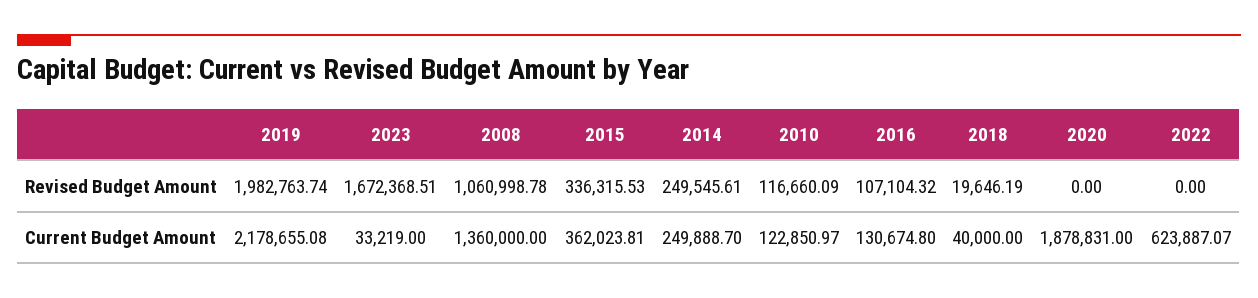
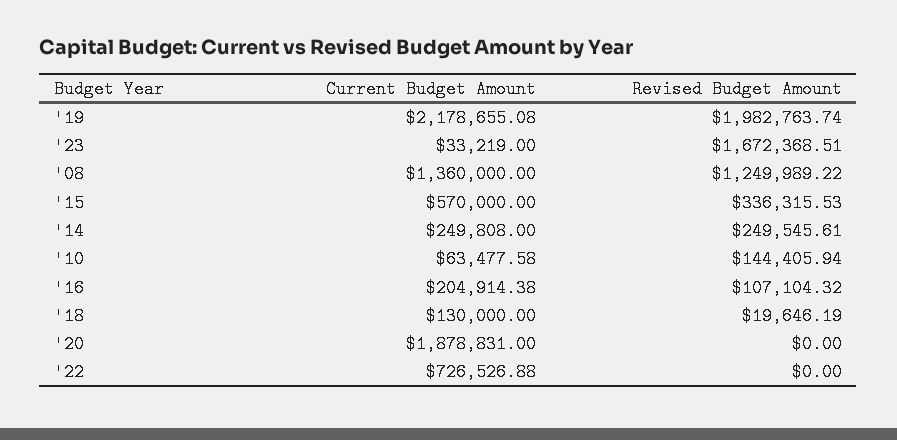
2008, Revised Budget Amount: 1060998.78 -> 1249989.22
2010, Revised Budget Amount: 116660.09 -> 144405.94
2015, Current Budget Amount: 362023.81 -> 570000
2014, Current Budget Amount: 249888.7 -> 249808
2010, Current Budget Amount: 122850.97 -> 63477.58
2016, Current Budget Amount: 130674.8 -> 204914.38
2018, Current Budget Amount: 40000 -> 130000
2022, Current Budget Amount: 623887.07 -> 726526.88

